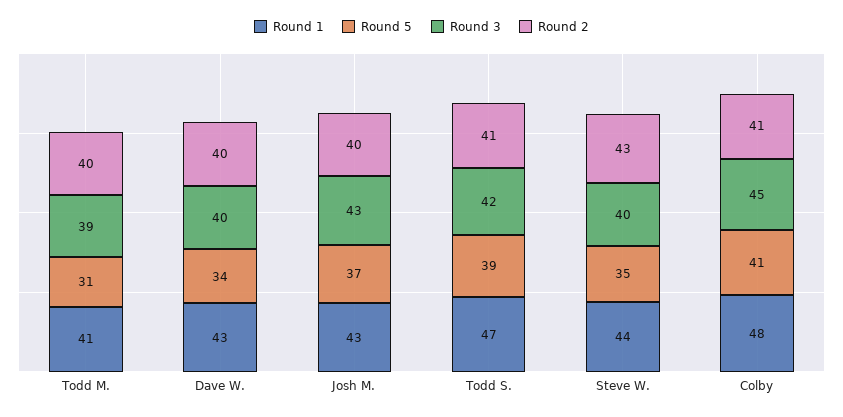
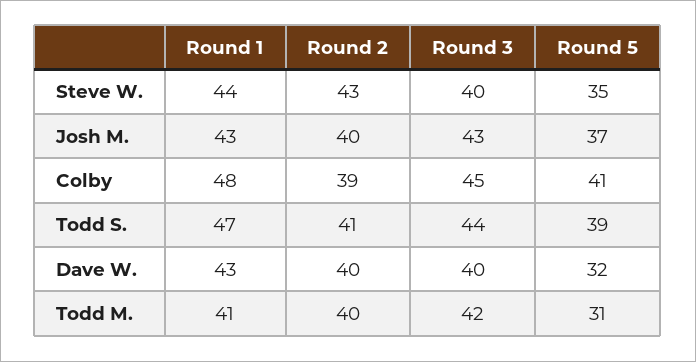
Round 3, Todd M.: 39 -> 42
Round 5, Dave W.: 34 -> 32
Round 3, Todd S.: 42 -> 44
Round 2, Colby: 41 -> 39

